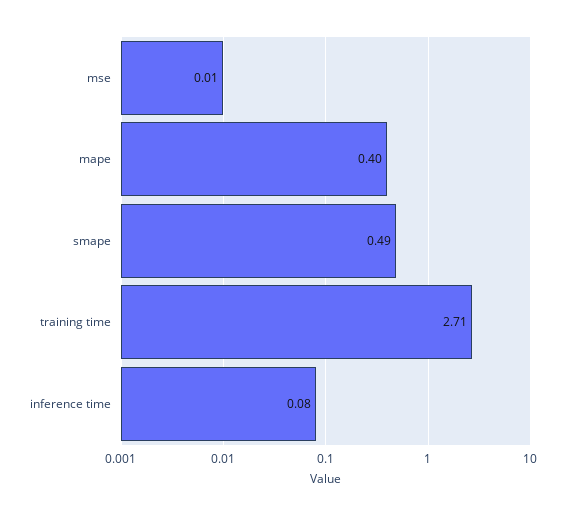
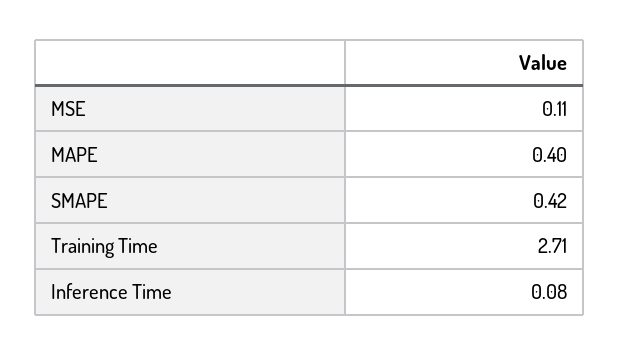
mse: 0.01 -> 0.11
smape: 0.49 -> 0.42

